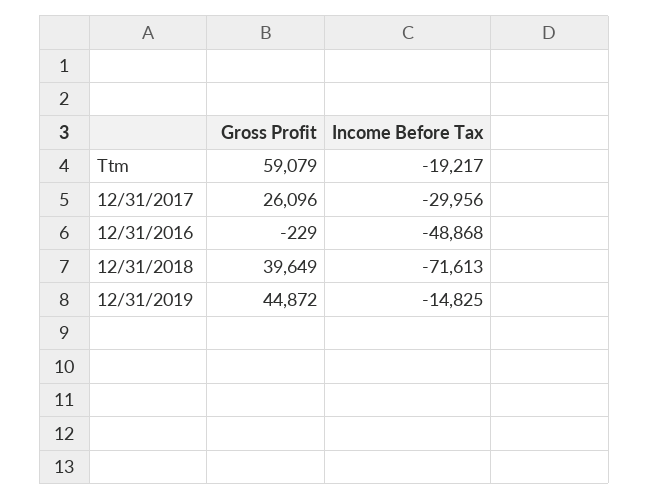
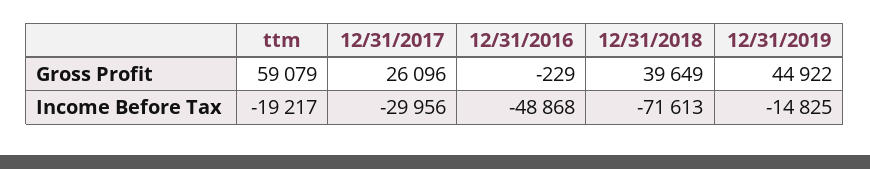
Gross Profit, 12/31/2019: 44872 -> 44922

